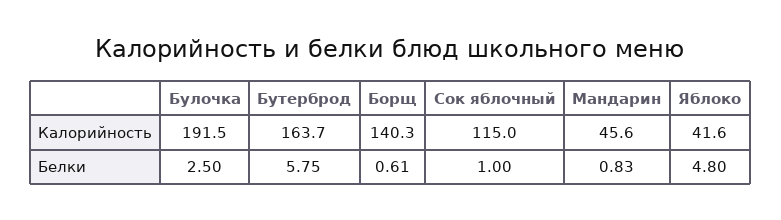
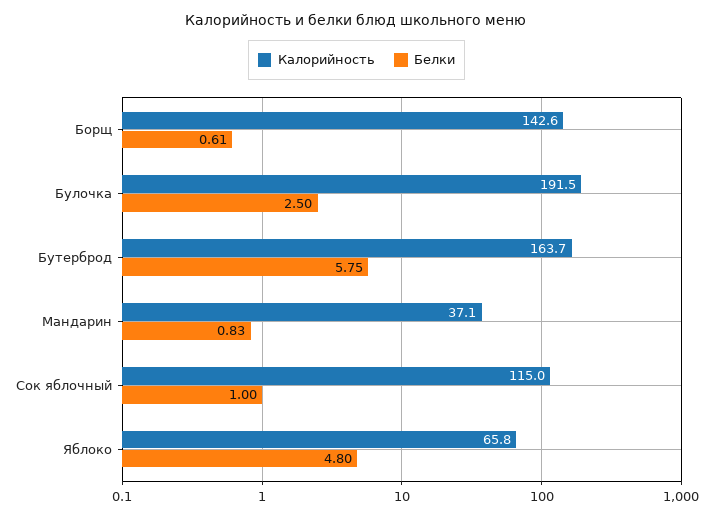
Калорийность, Борщ: 140.3 -> 142.6
Калорийность, Мандарин: 45.6 -> 37.1
Калорийность, Яблоко: 41.6 -> 65.8

